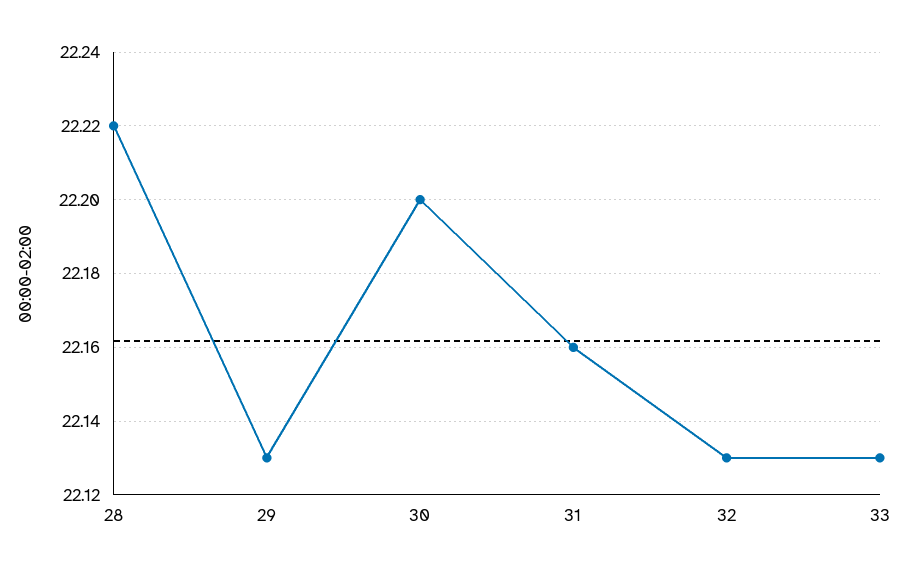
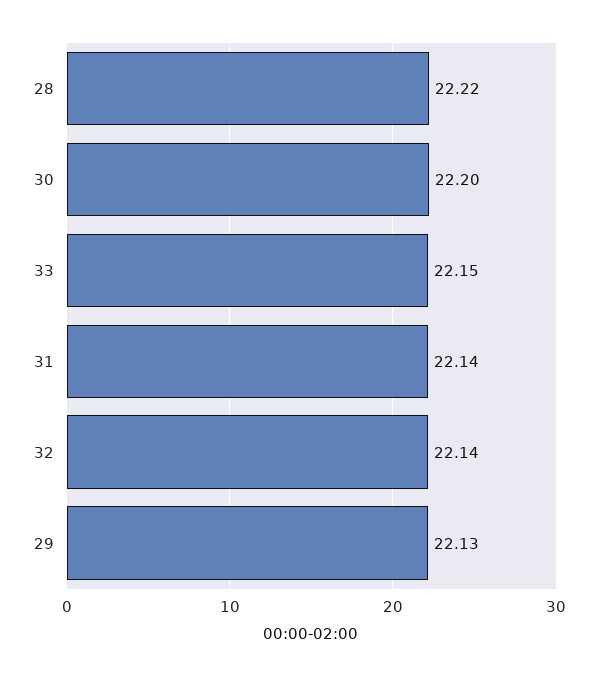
31: 22.16 -> 22.14
32: 22.13 -> 22.14
33: 22.13 -> 22.15

